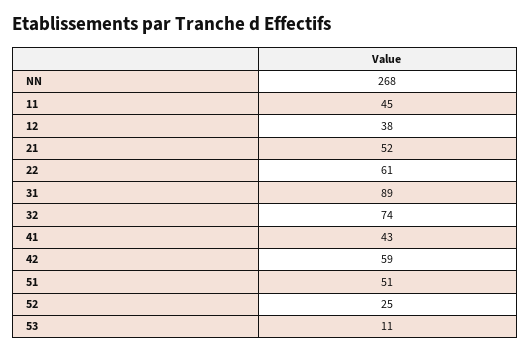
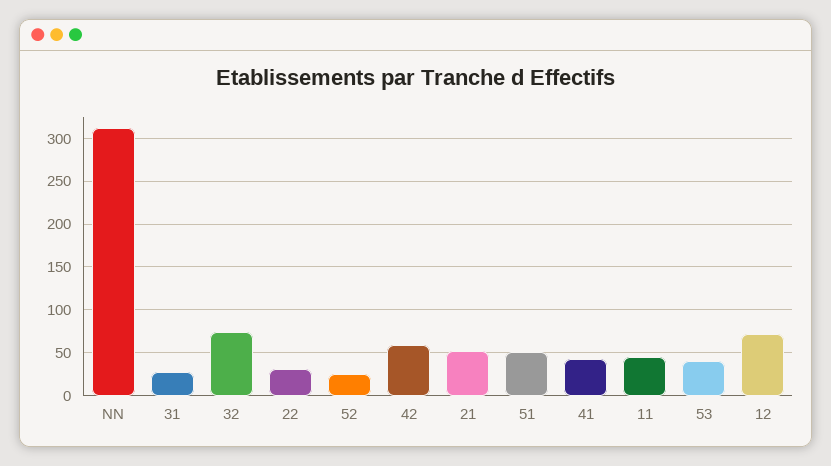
NN: 268 -> 310
12: 38 -> 70
22: 61 -> 30
31: 89 -> 30
53: 11 -> 40

